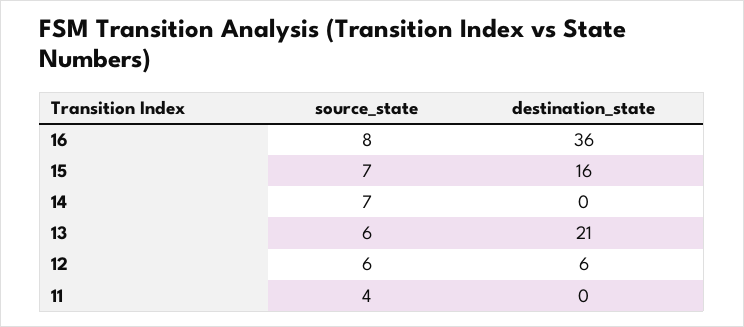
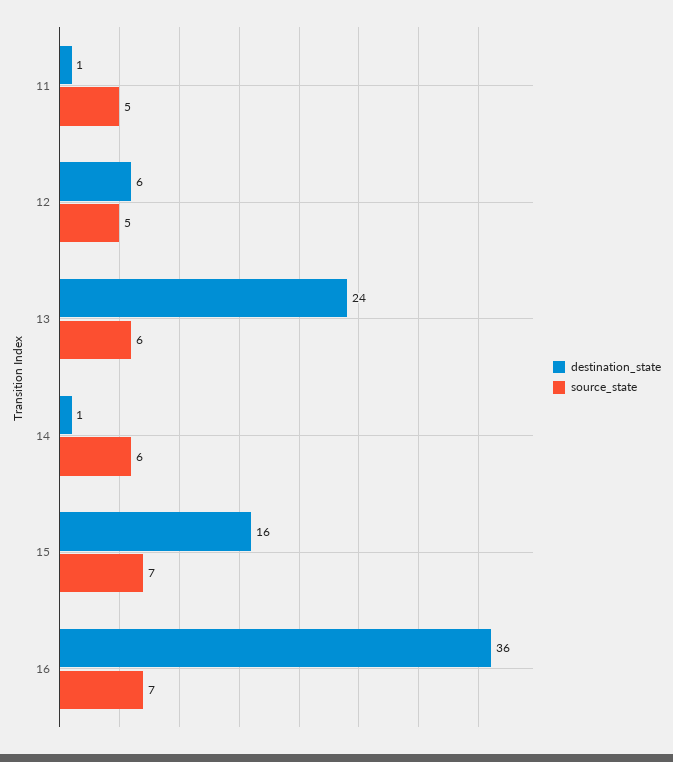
source_state, 16: 8 -> 7
source_state, 14: 7 -> 6
destination_state, 14: 0 -> 1
destination_state, 13: 21 -> 24
source_state, 12: 6 -> 5
source_state, 11: 4 -> 5
destination_state, 11: 0 -> 1

